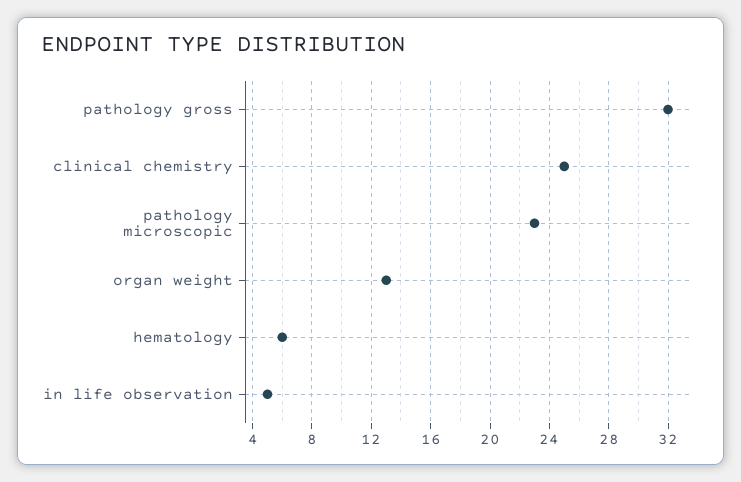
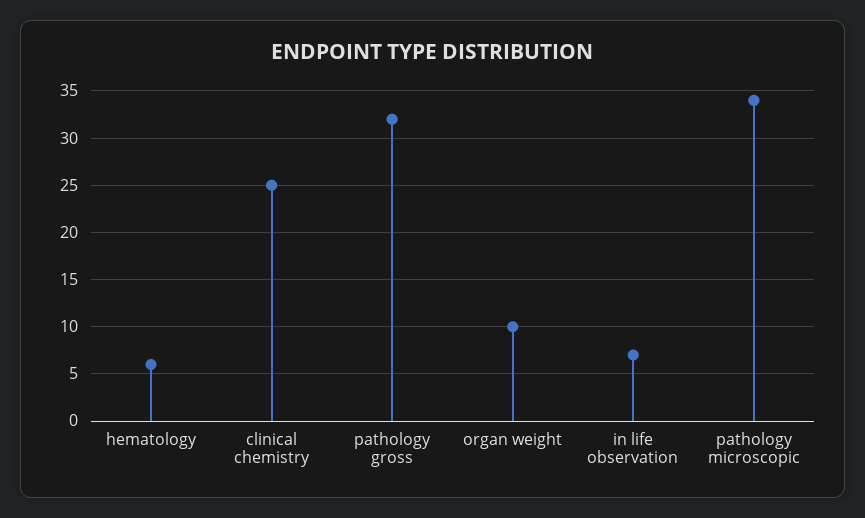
pathology microscopic: 23 -> 34
organ weight: 13 -> 10
in life observation: 5 -> 7

